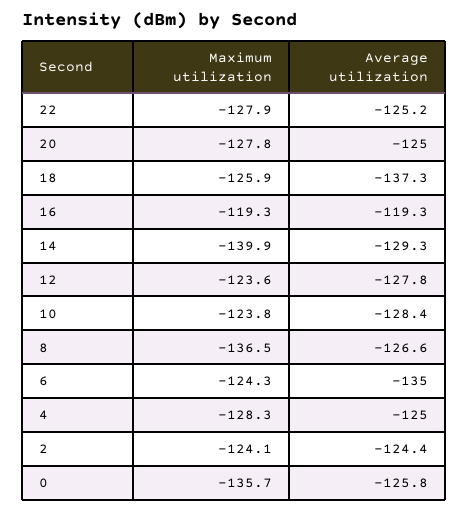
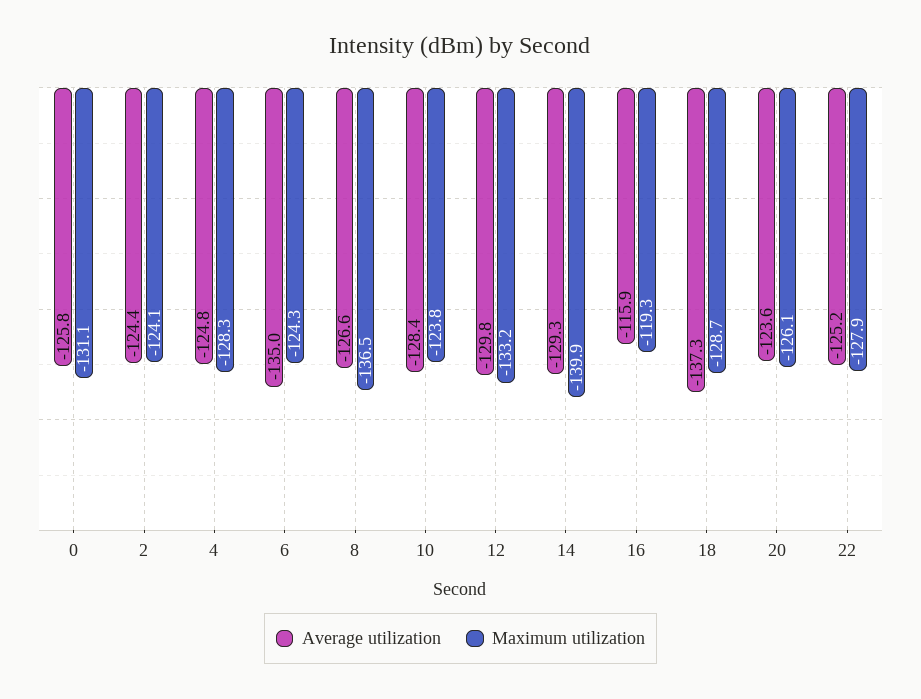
Maximum utilization, 20: -127.8 -> -126.1
Average utilization, 20: -125 -> -123.6
Maximum utilization, 18: -125.9 -> -128.7
Average utilization, 16: -119.3 -> -115.9
Maximum utilization, 12: -123.6 -> -133.2
Average utilization, 12: -127.8 -> -129.8
Average utilization, 4: -125 -> -124.8
Maximum utilization, 0: -135.7 -> -131.1

